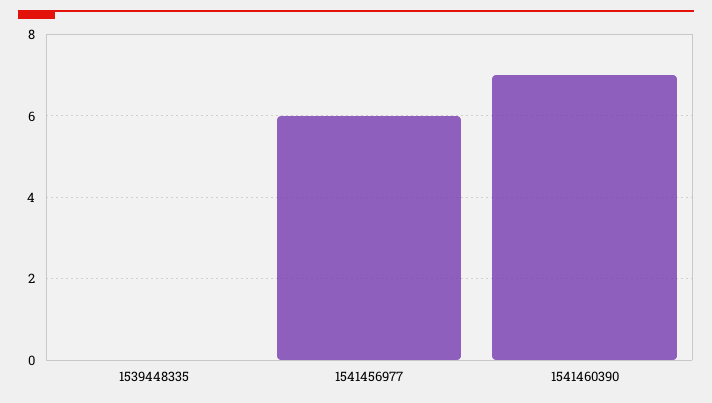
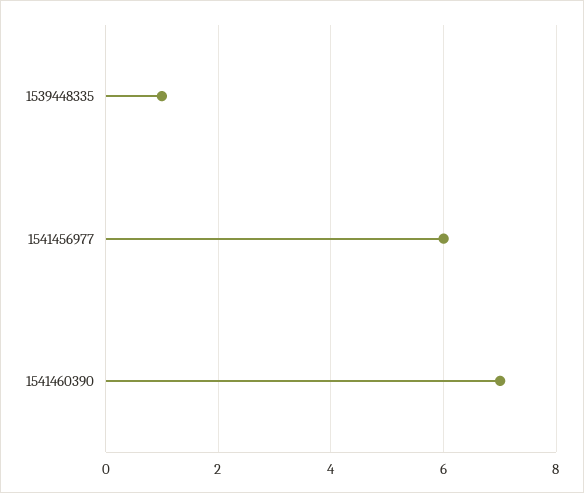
1539448335: 0 -> 1

